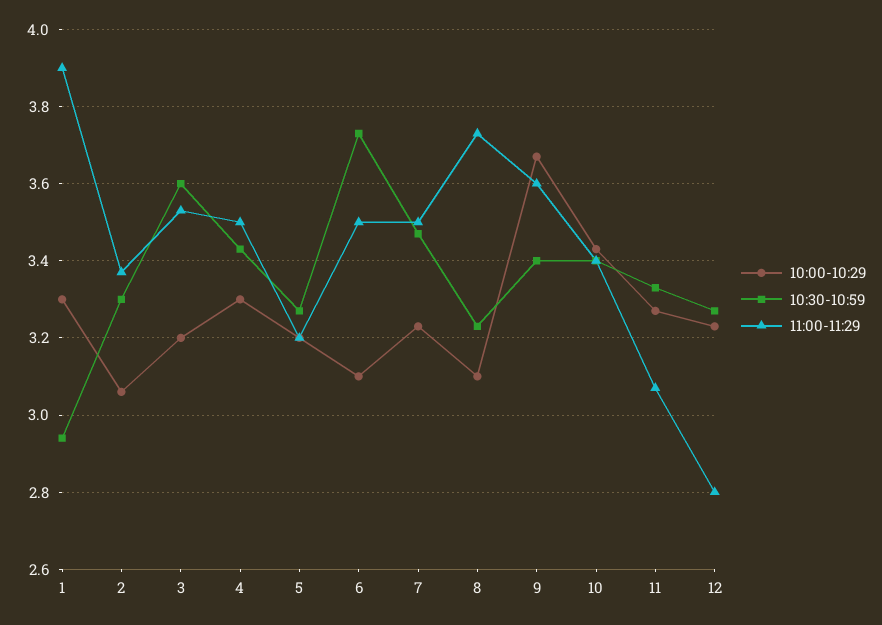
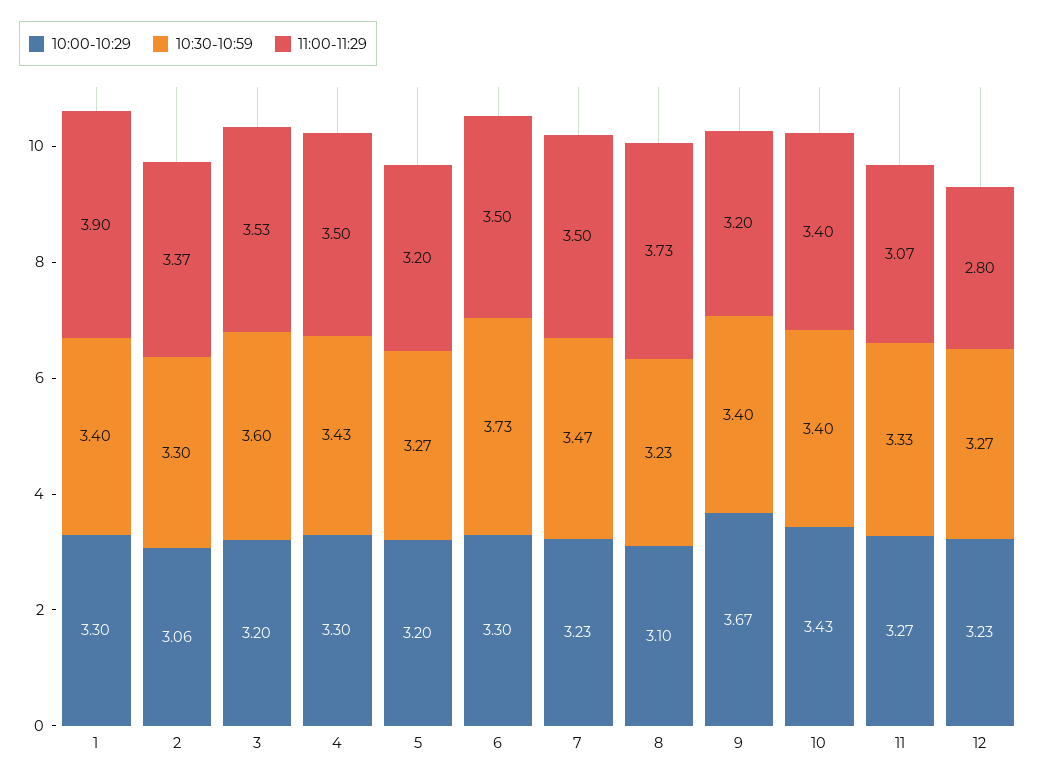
10:30-10:59, 1: 2.95 -> 3.4
10:00-10:29, 6: 3.1 -> 3.3
11:00-11:29, 9: 3.6 -> 3.2

